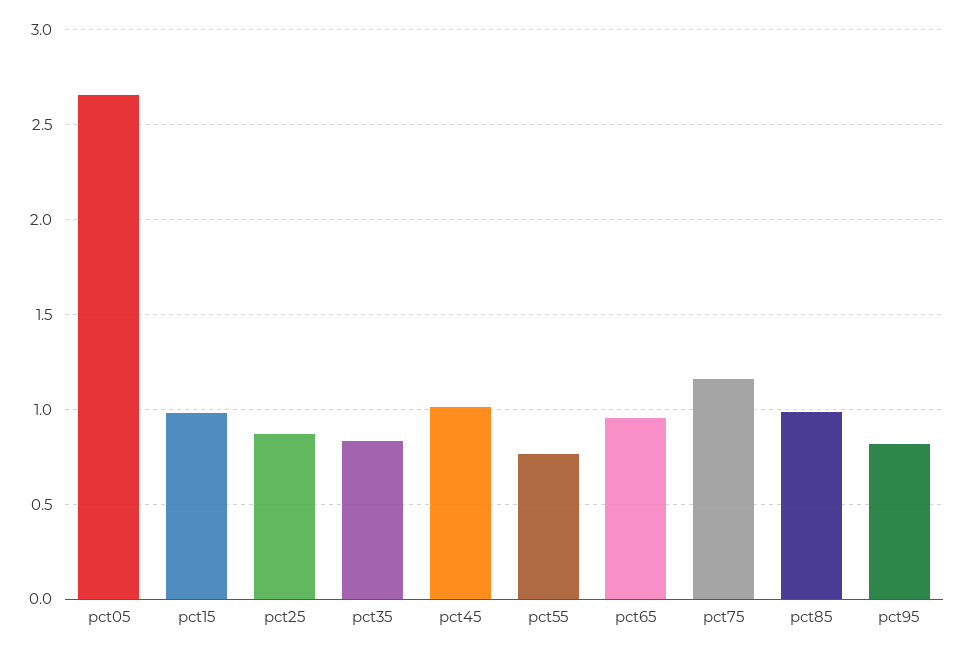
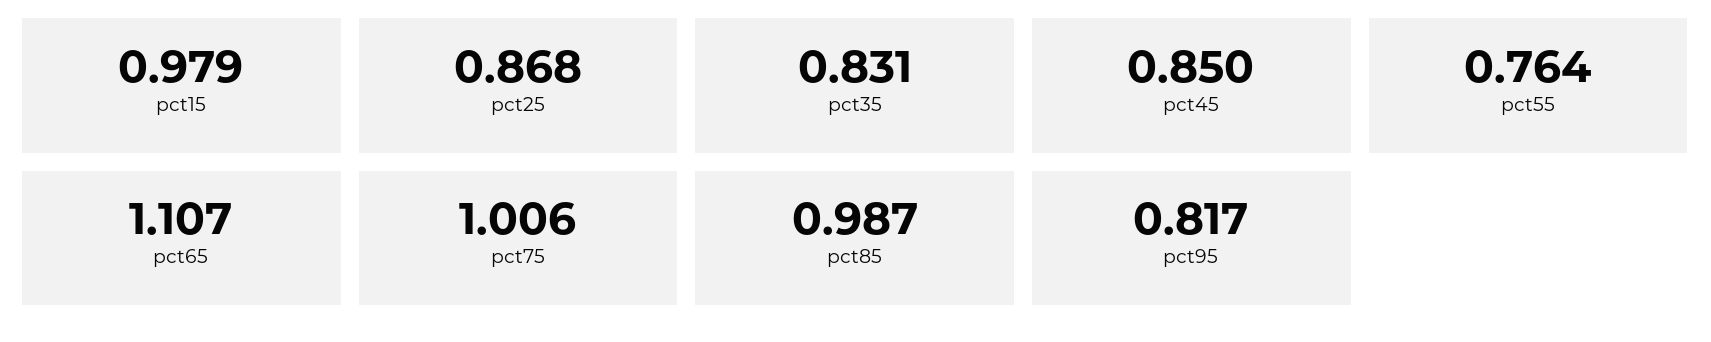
pct05: 2.65 -> none
pct45: 1 -> 0.85
pct65: 0.95 -> 1.107
pct75: 1.15 -> 1.006

